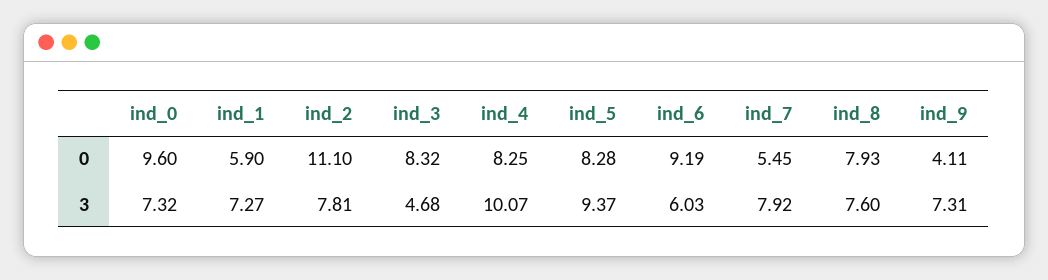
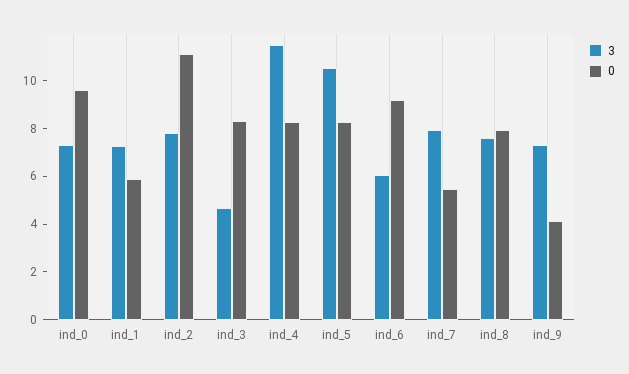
3, ind_4: 10.07 -> 11.5
3, ind_5: 9.37 -> 10.5

